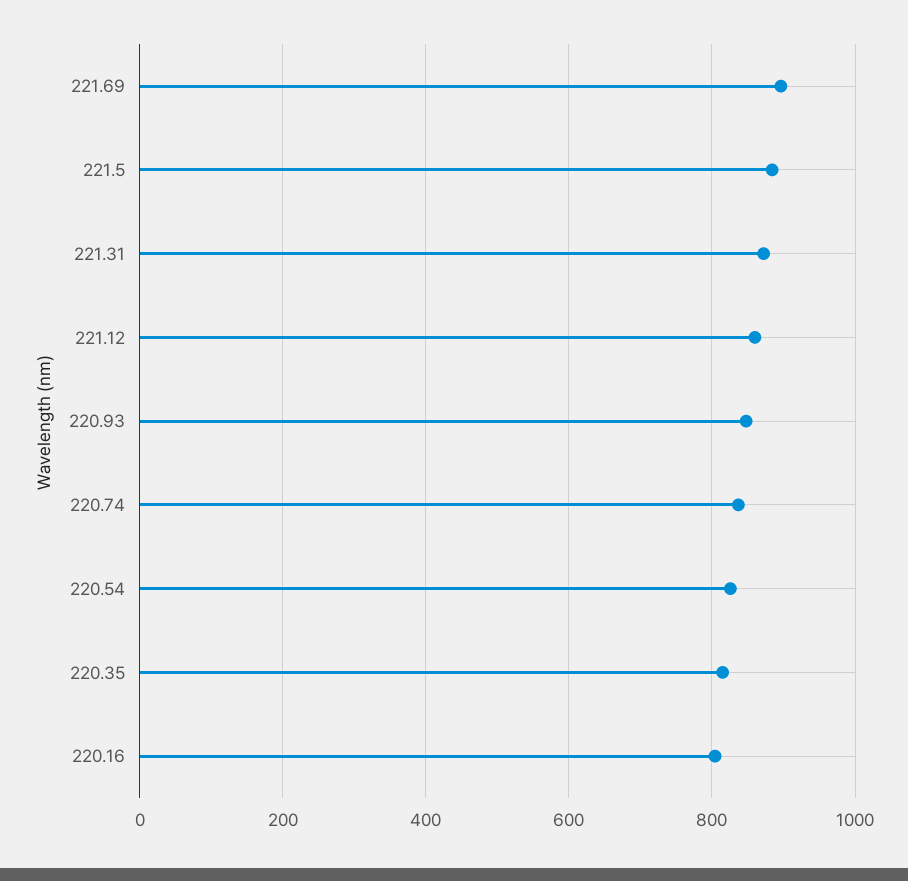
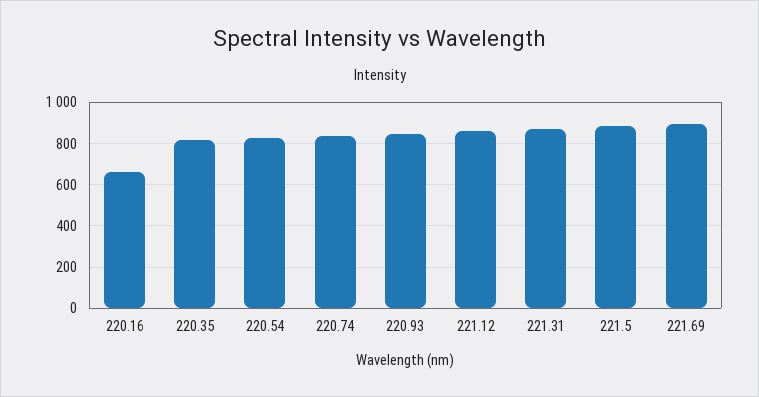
220.16: 800 -> 650

